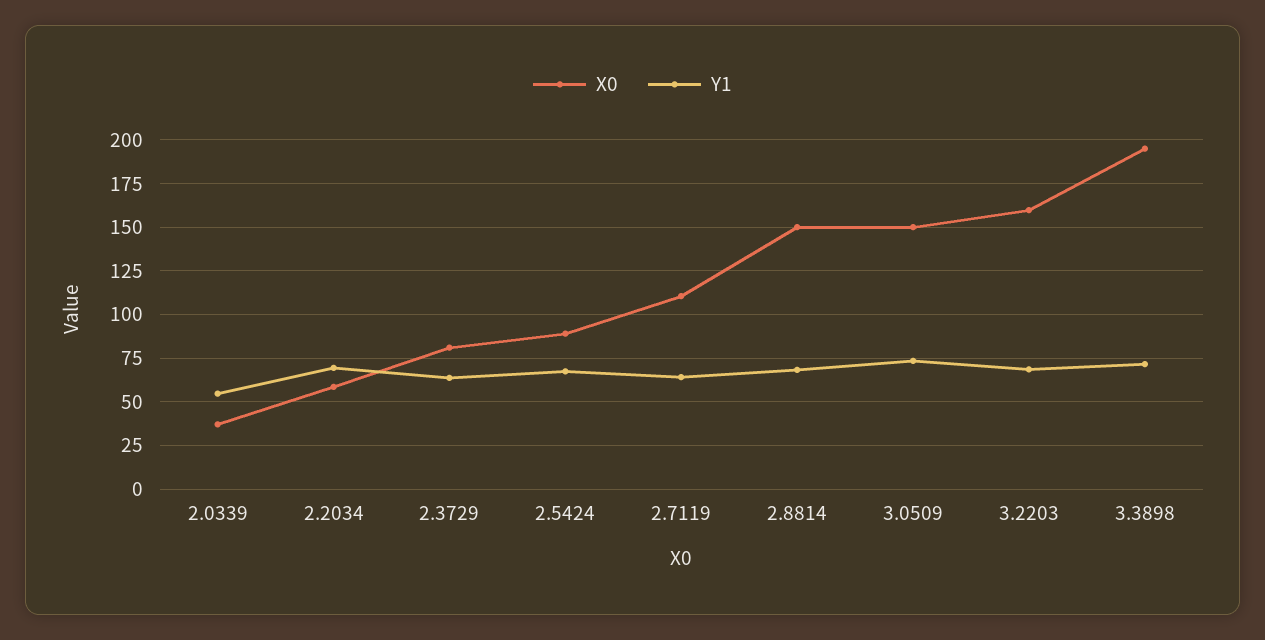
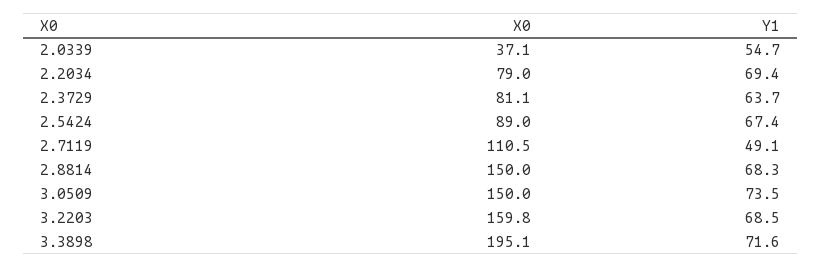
X0, 2.2034: 60 -> 79
Y1, 2.7119: 65 -> 49.1

